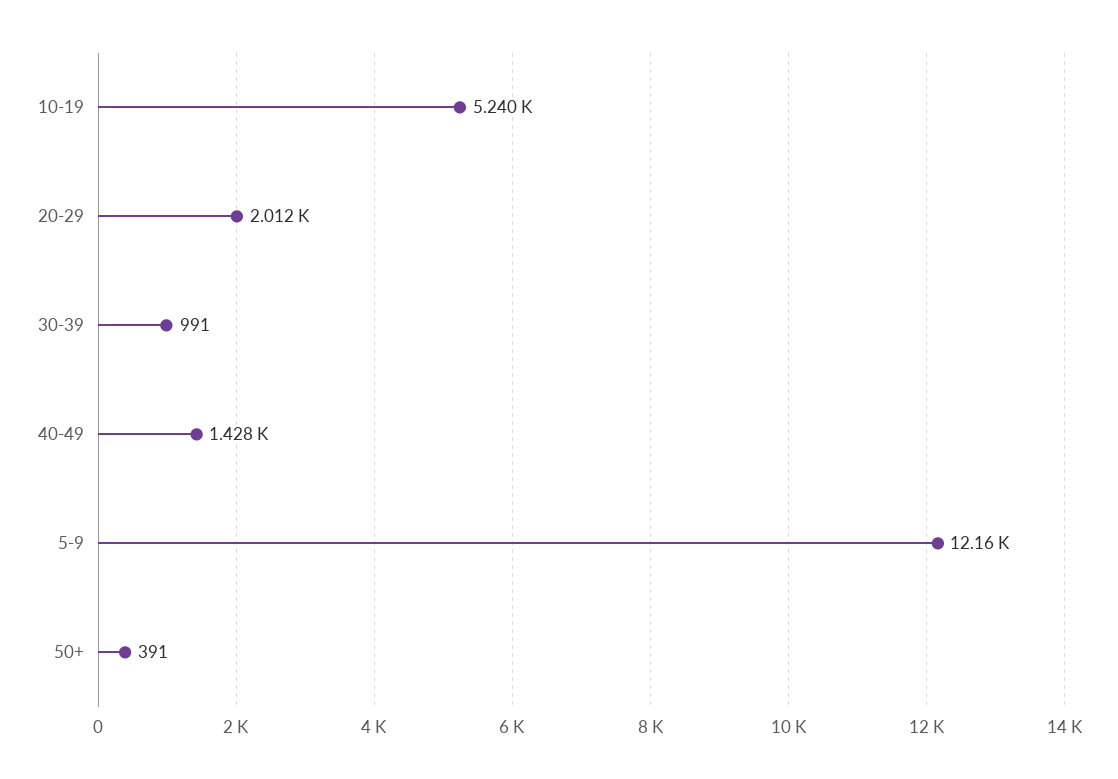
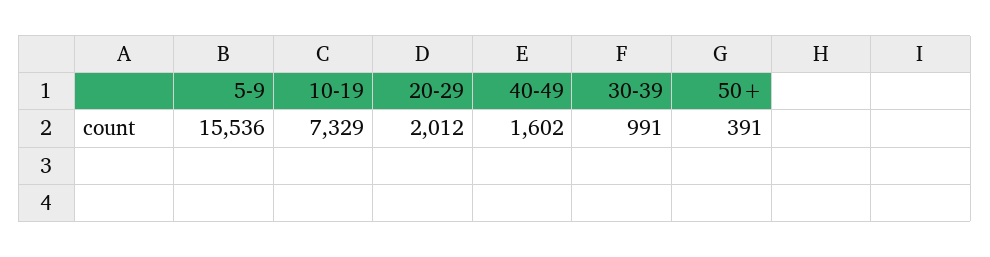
10-19: 5240 -> 7329
40-49: 1428 -> 1602
5-9: 12160 -> 15536

